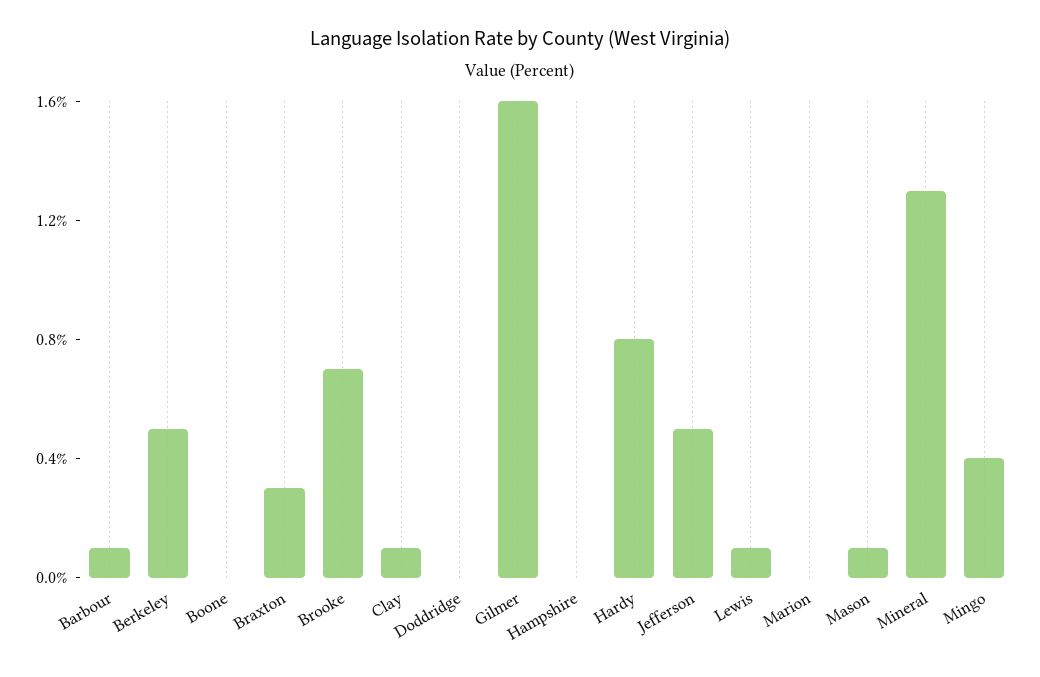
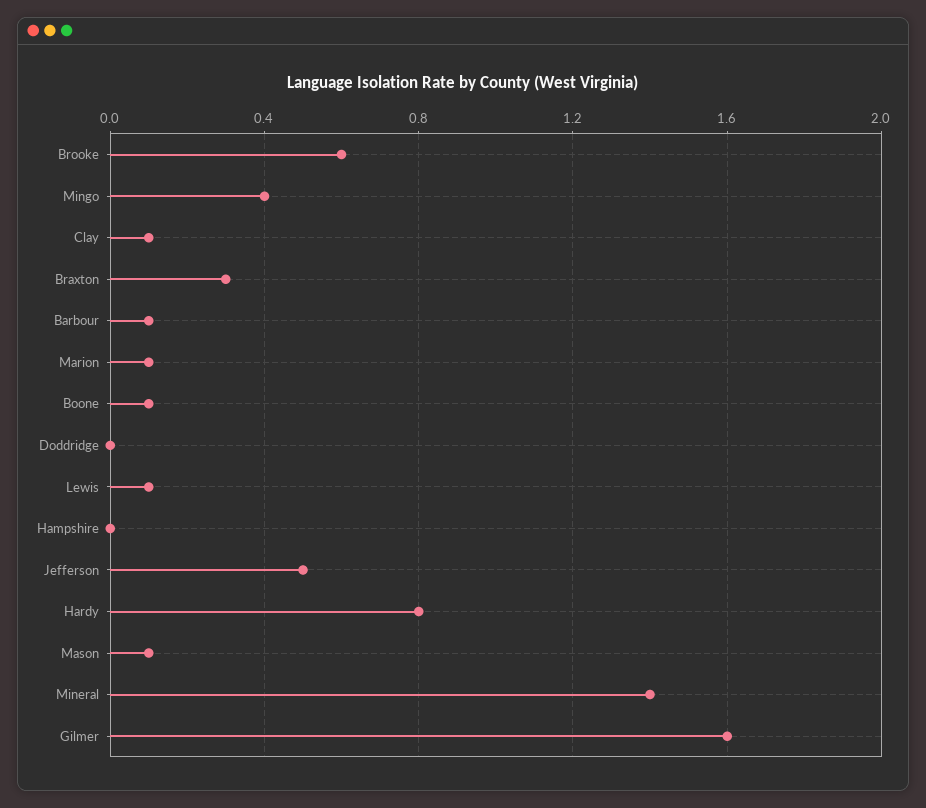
Berkeley: 0.5 -> none
Boone: 0 -> 0.1
Brooke: 0.7 -> 0.6
Marion: 0 -> 0.1
Mineral: 1.3 -> 1.4

